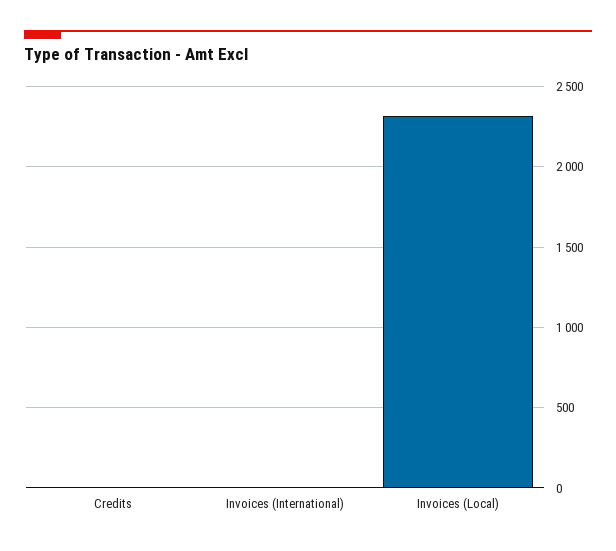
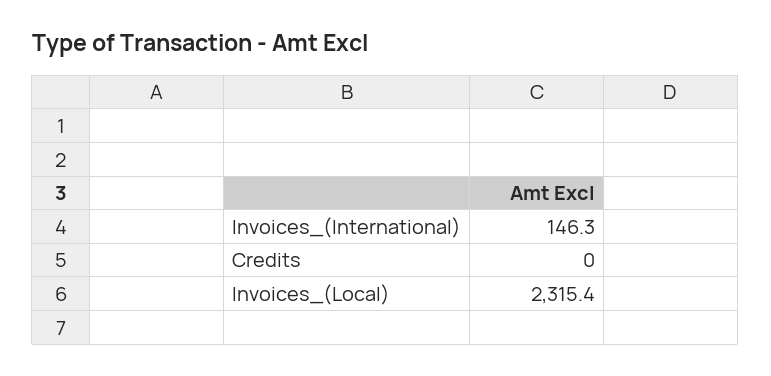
Invoices (International): 0 -> 146.3

